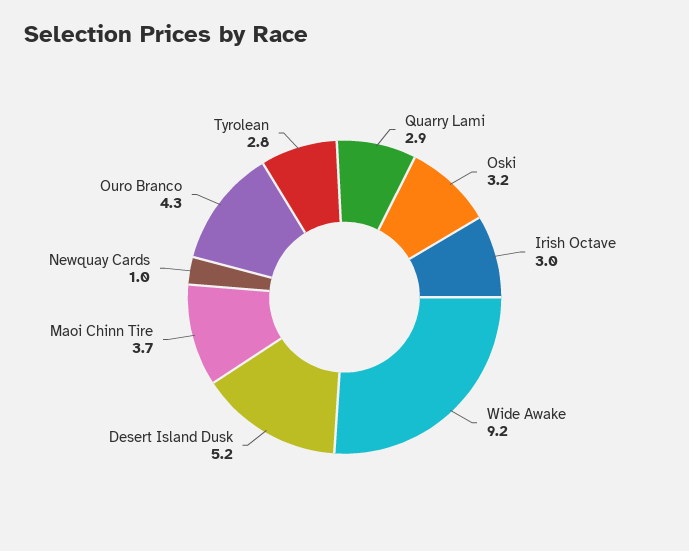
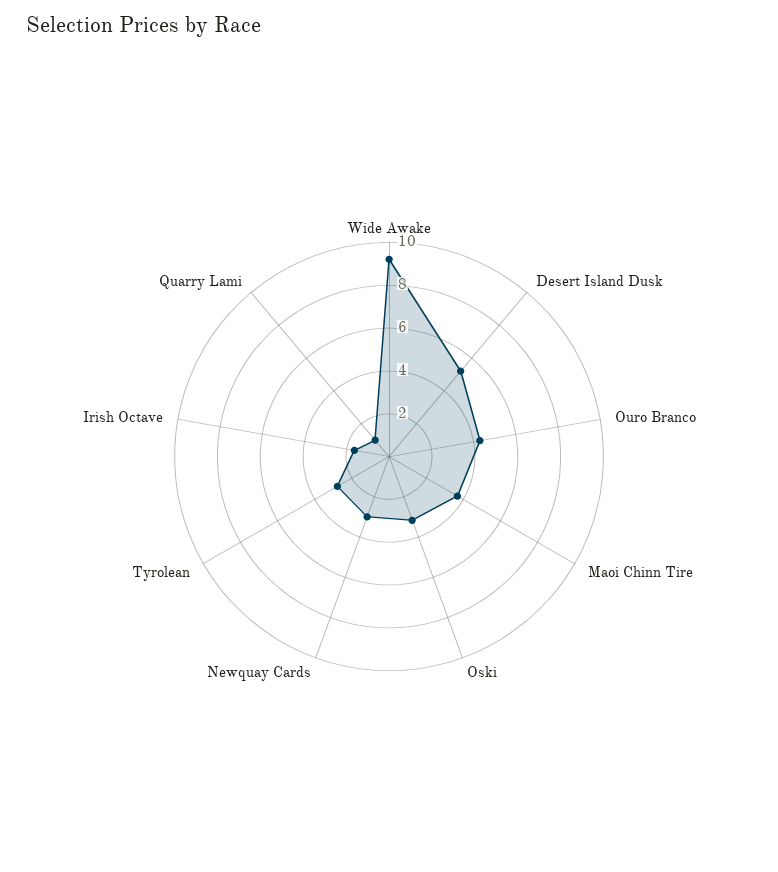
Quarry Lami: 2.9 -> 1
Irish Octave: 3 -> 1.5
Newquay Cards: 1 -> 3

